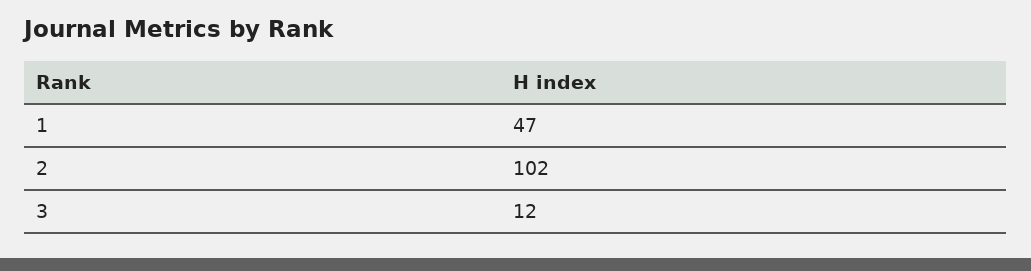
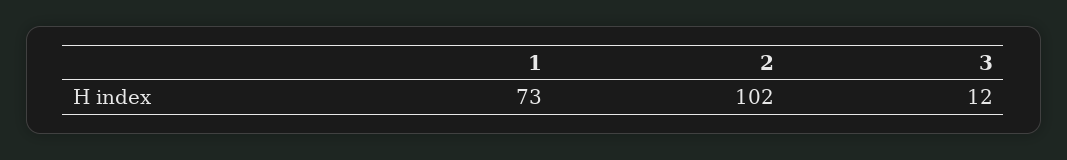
1: 47 -> 73

